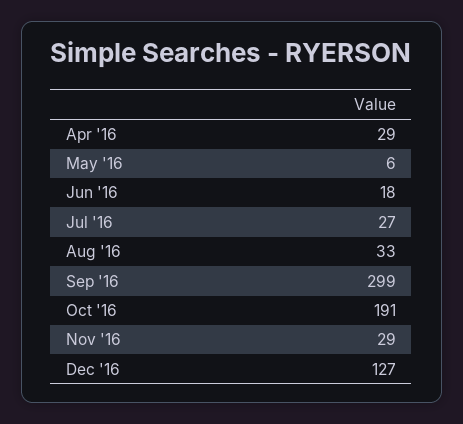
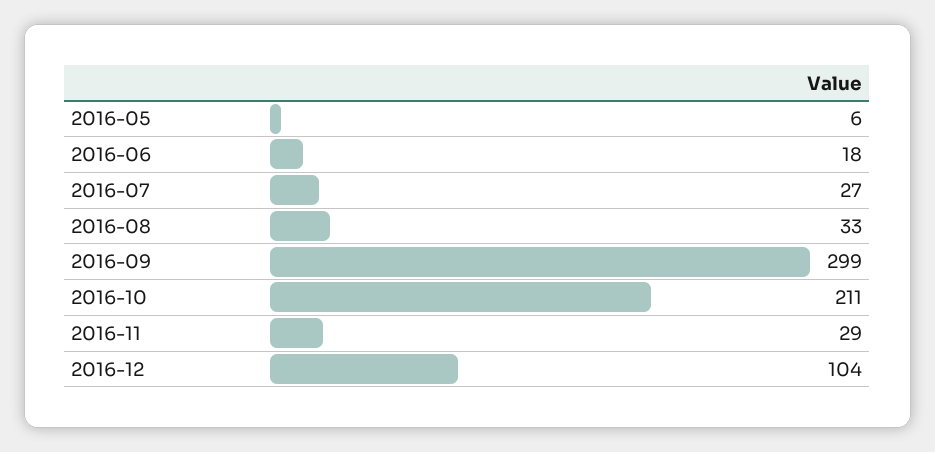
Apr '16: 29 -> none
Oct '16: 191 -> 211
Dec '16: 127 -> 104

